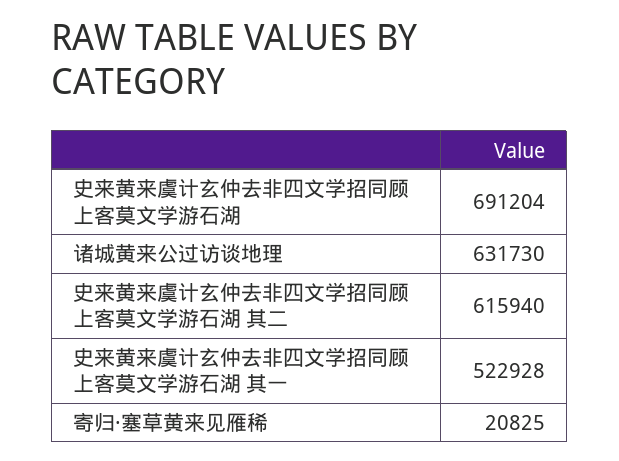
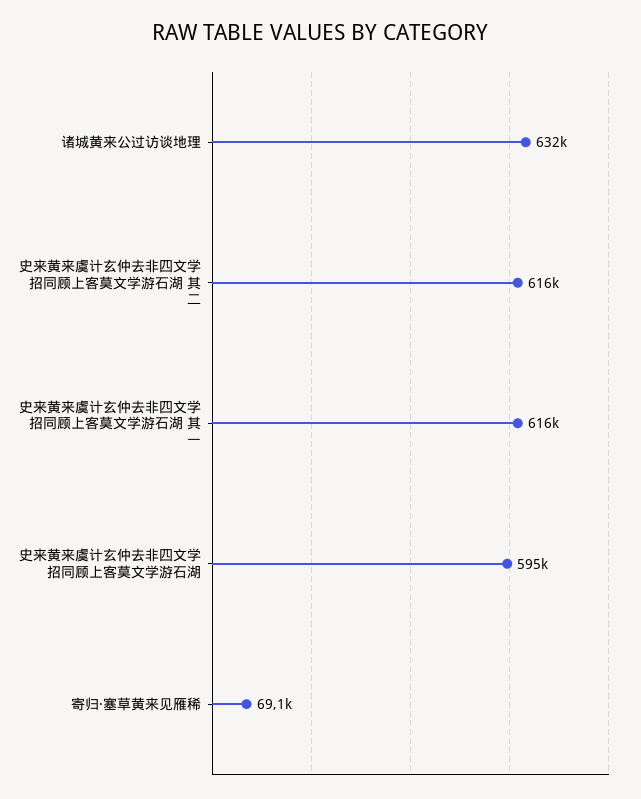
史来黄来虞计玄仲去非四文学招同顾上客莫文学游石湖: 691204 -> 595000
史来黄来虞计玄仲去非四文学招同顾上客莫文学游石湖 其一: 522928 -> 616000
寄归·塞草黄来见雁稀: 20825 -> 69100

